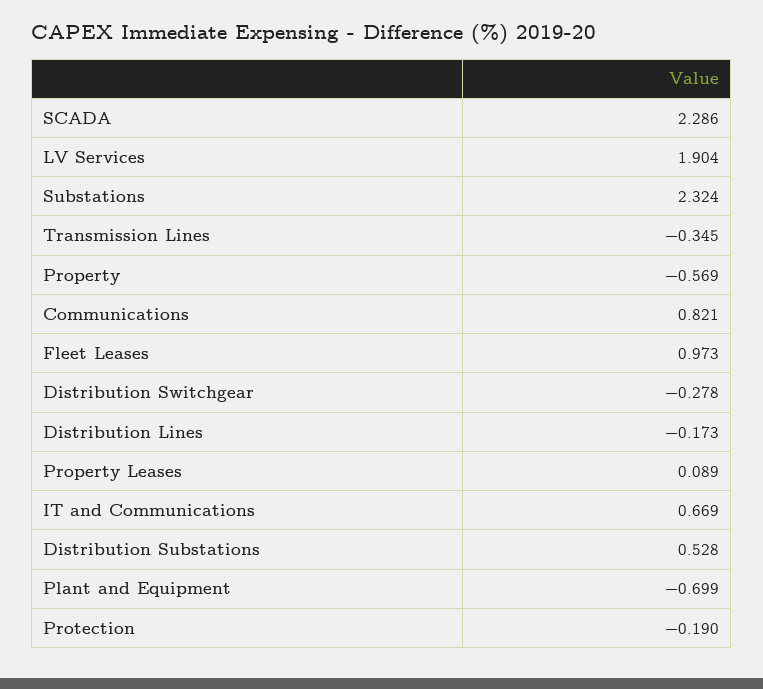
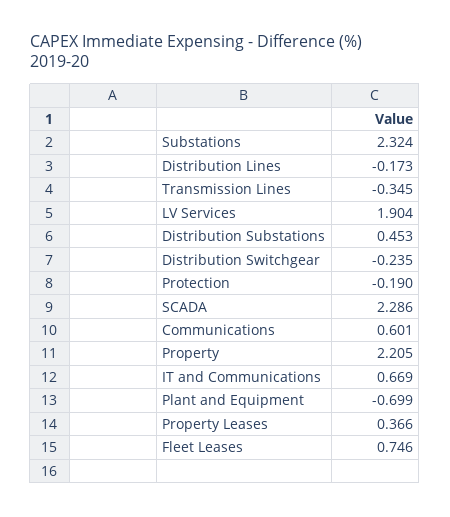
Property: -0.569 -> 2.205
Communications: 0.821 -> 0.601
Fleet Leases: 0.973 -> 0.746
Distribution Switchgear: -0.278 -> -0.235
Property Leases: 0.089 -> 0.366
Distribution Substations: 0.528 -> 0.453

